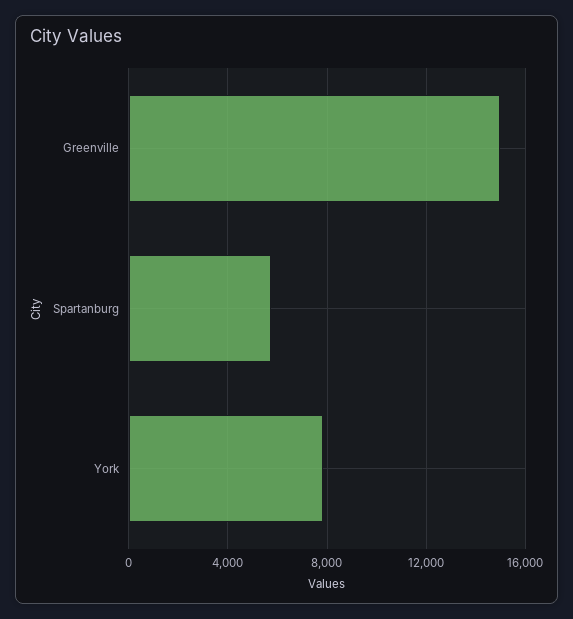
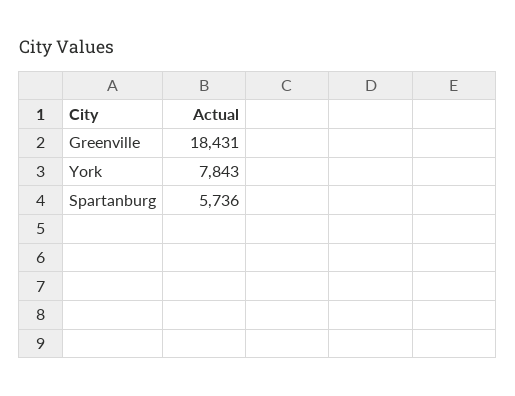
Greenville: 15000 -> 18431

